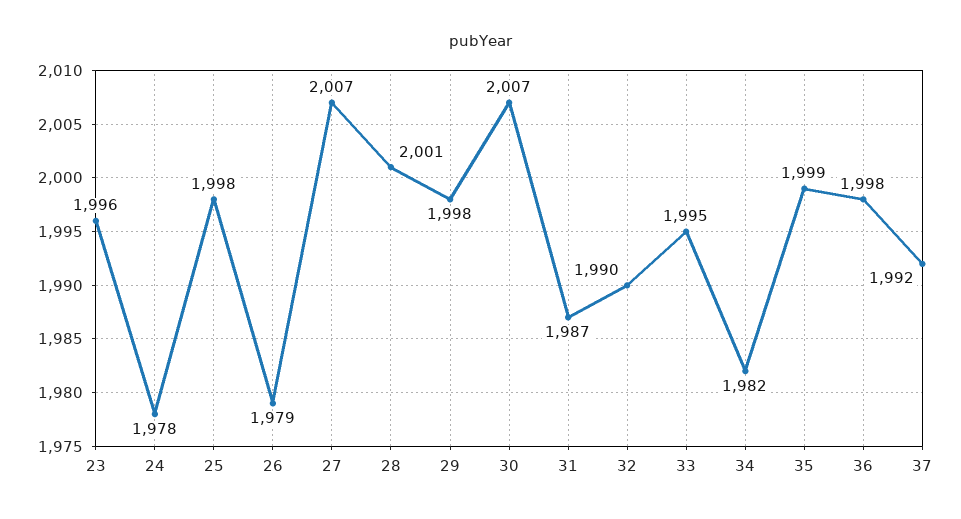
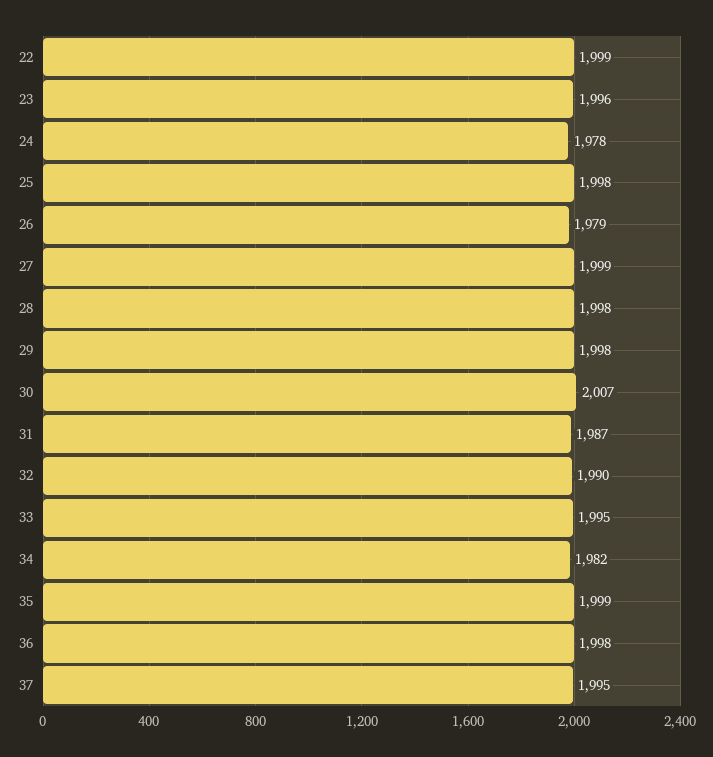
27: 2007 -> 1999
28: 2001 -> 1998
37: 1992 -> 1995
22: none -> 1999

